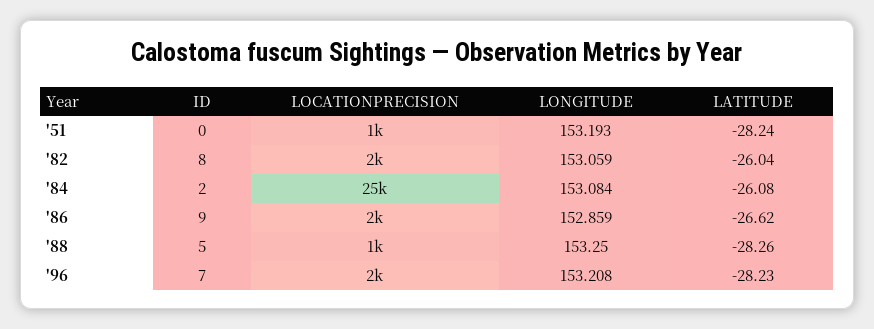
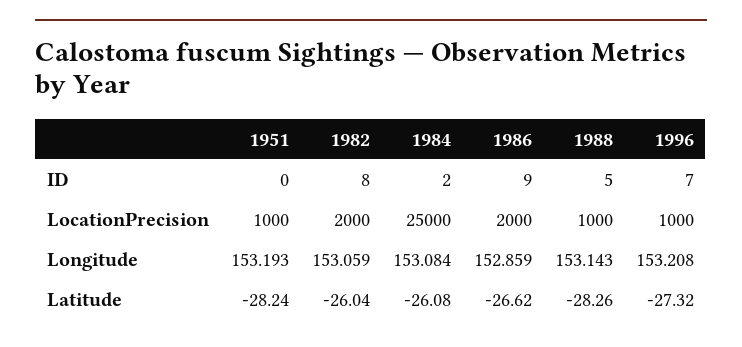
LONGITUDE, '88: 153.25 -> 153.143
LOCATIONPRECISION, '96: 2000 -> 1000
LATITUDE, '96: -28.23 -> -27.32

